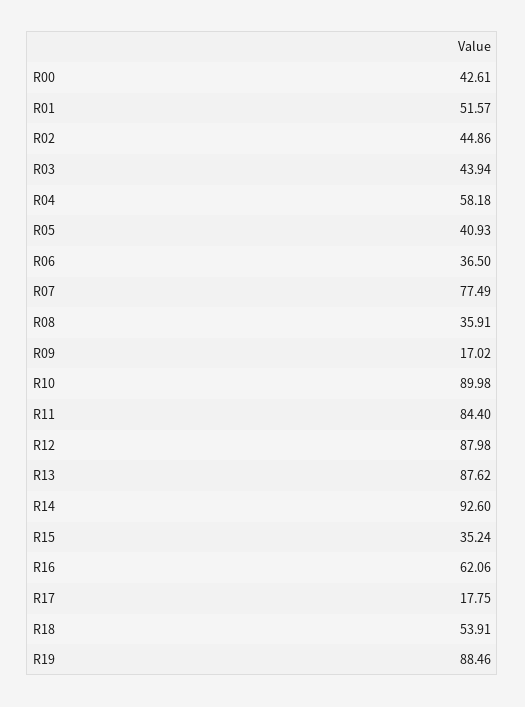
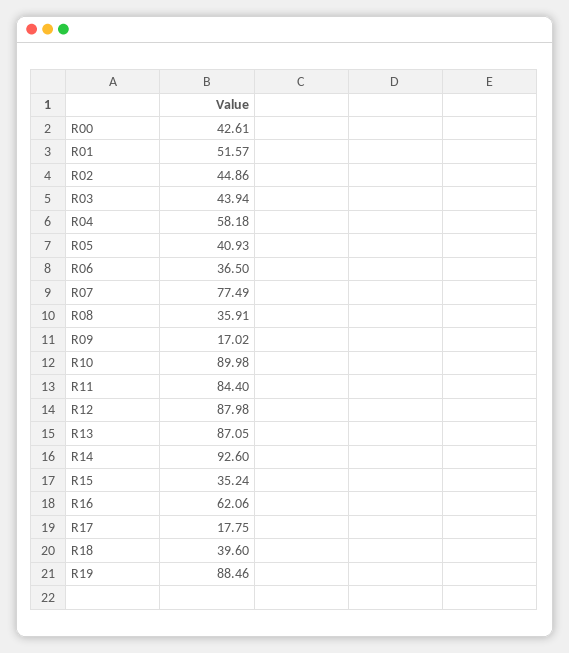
R13: 87.62 -> 87.05
R18: 53.91 -> 39.6

